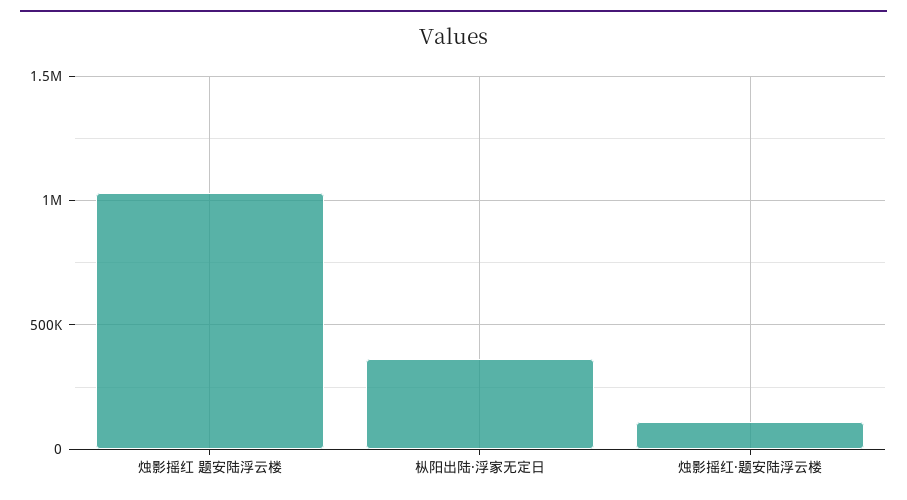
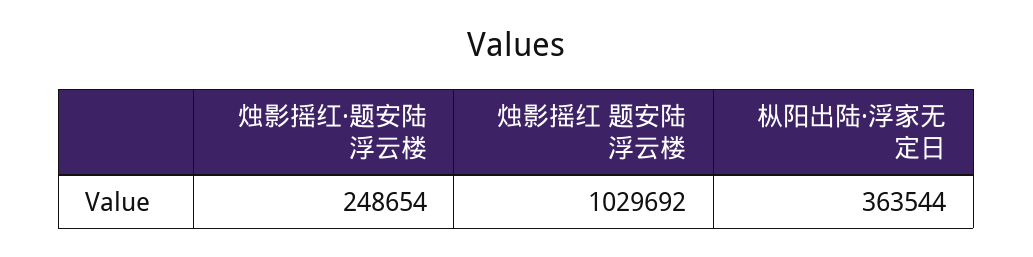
烛影摇红·题安陆浮云楼: 100000 -> 248654

